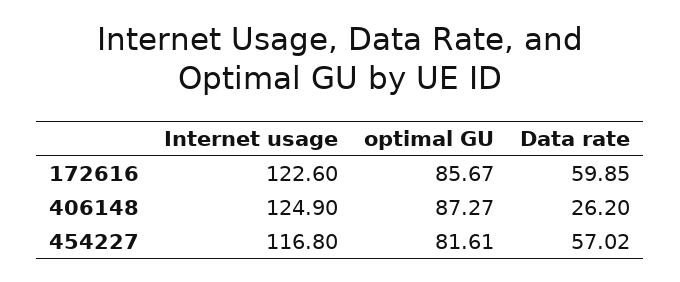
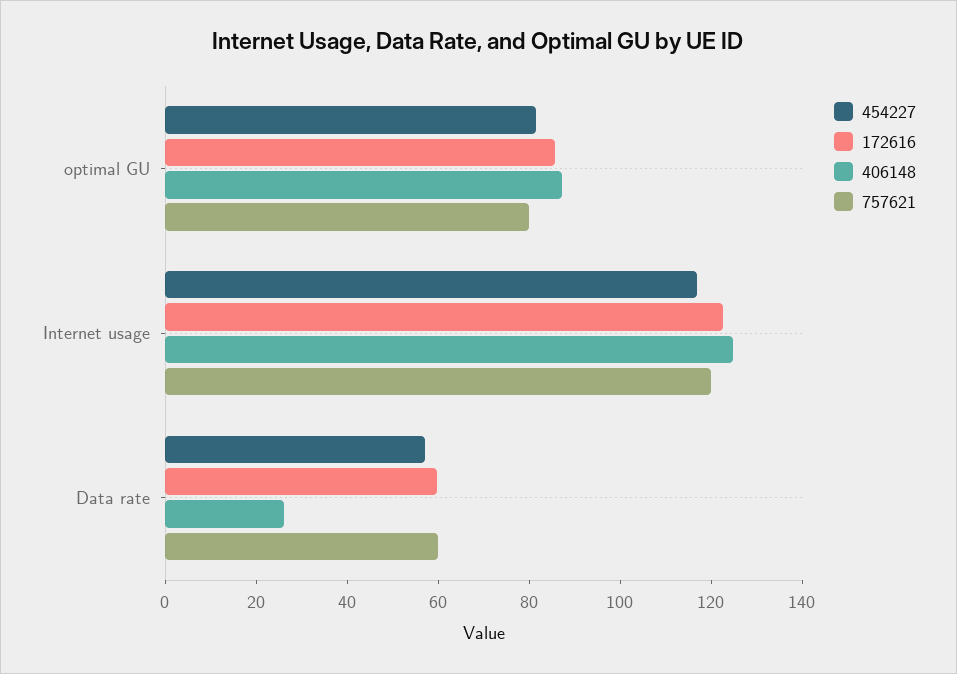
757621, optimal GU: none -> 80
757621, Internet usage: none -> 120
757621, Data rate: none -> 60

